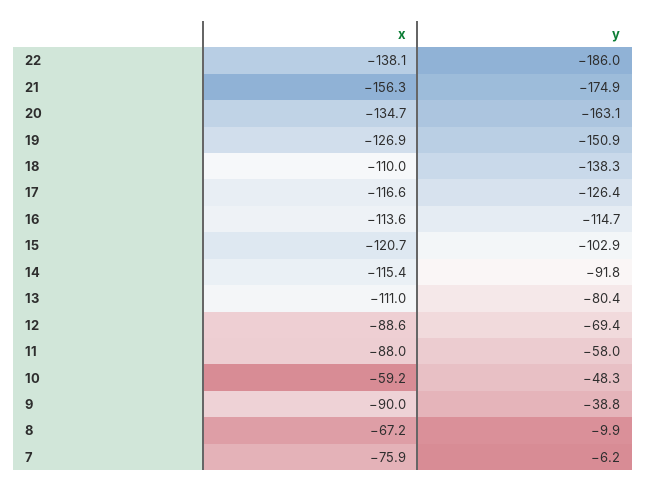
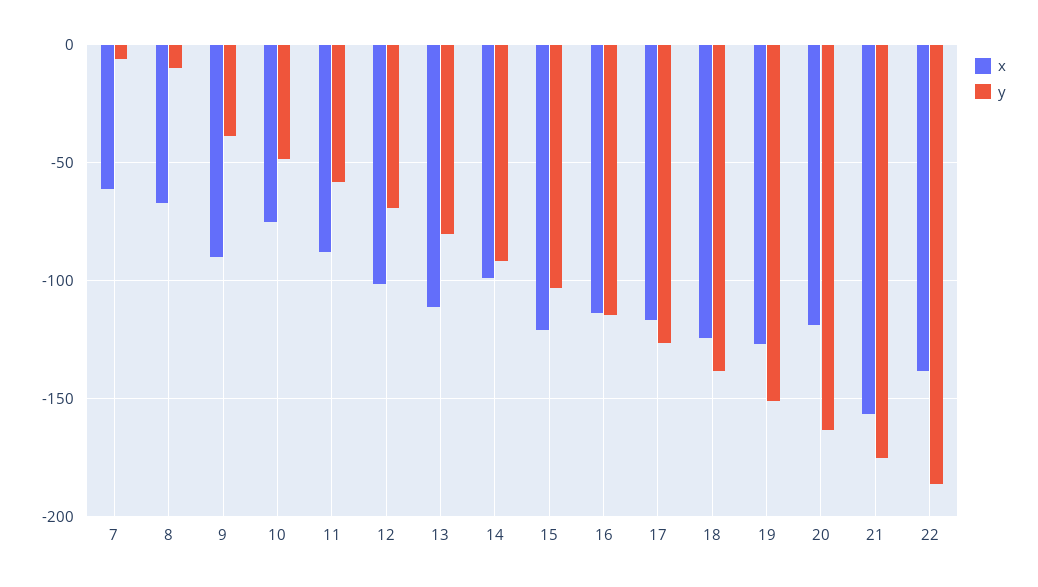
x, 20: -134.7 -> -120
x, 18: -110 -> -125
x, 14: -115.4 -> -100
x, 12: -88.6 -> -100
x, 10: -59.2 -> -75
x, 7: -75.9 -> -60

